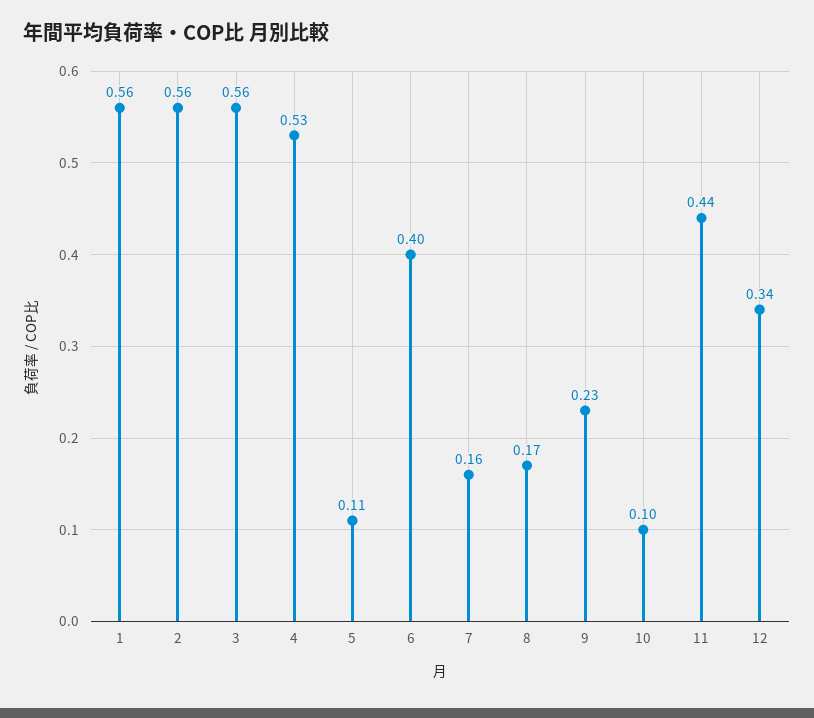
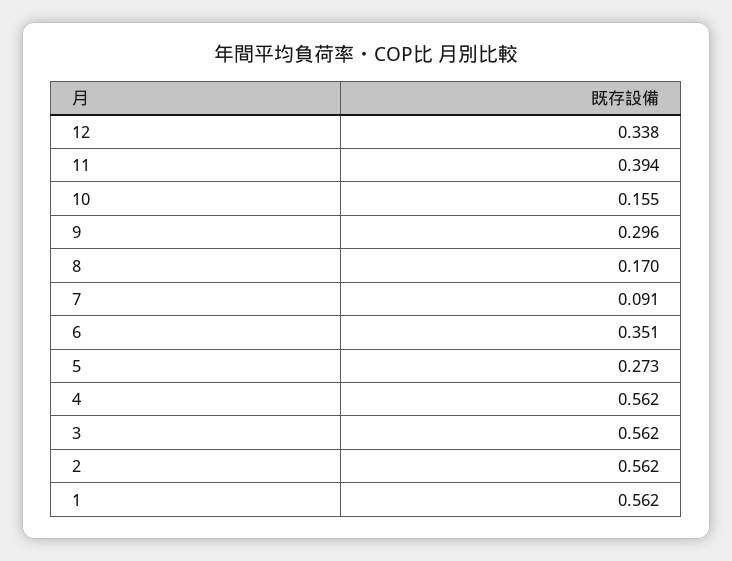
4: 0.53 -> 0.562
5: 0.11 -> 0.273
6: 0.4 -> 0.351
7: 0.16 -> 0.091
9: 0.23 -> 0.296
10: 0.1 -> 0.155
11: 0.44 -> 0.394

